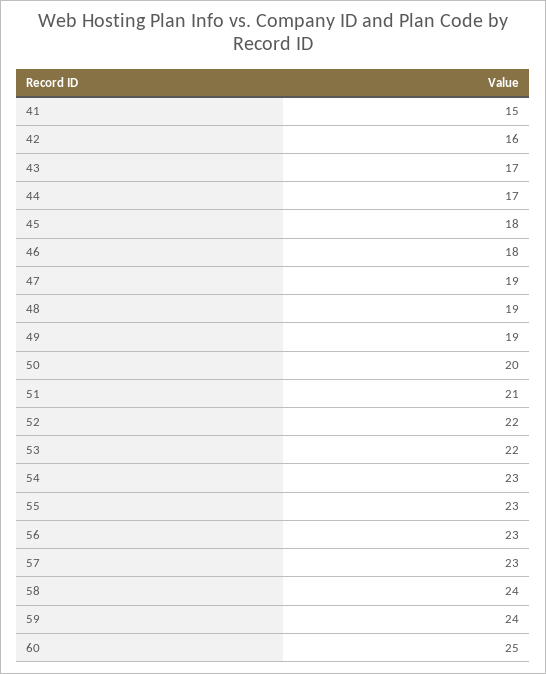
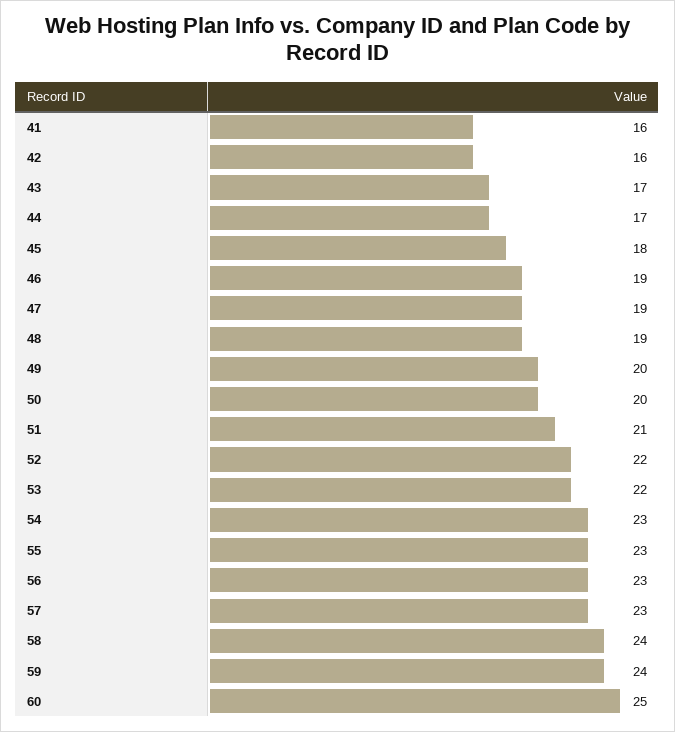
41: 15 -> 16
46: 18 -> 19
49: 19 -> 20

